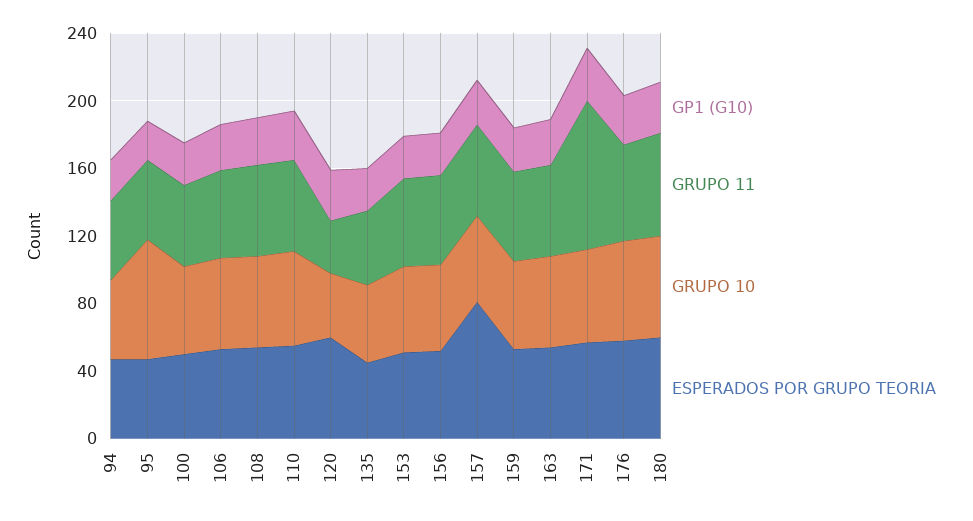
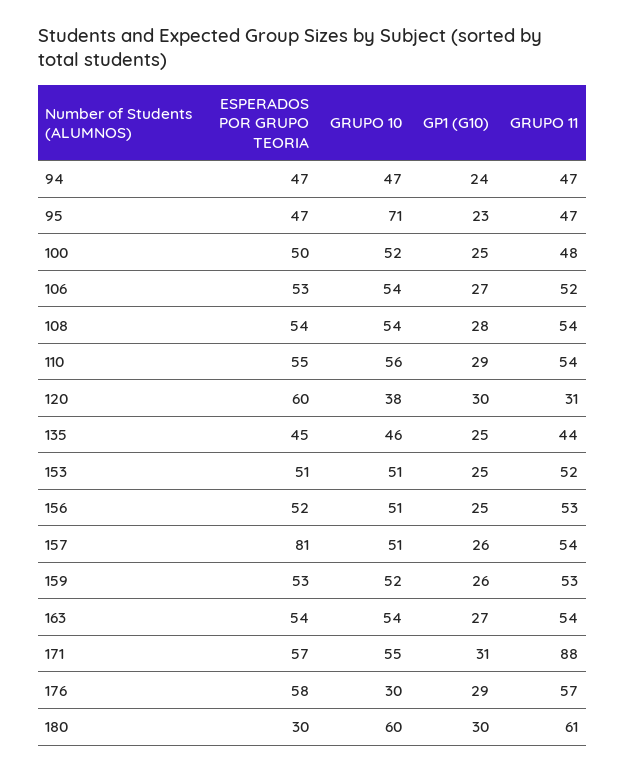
GRUPO 10, 176: 60 -> 30
ESPERADOS POR GRUPO TEORIA, 180: 60 -> 30

